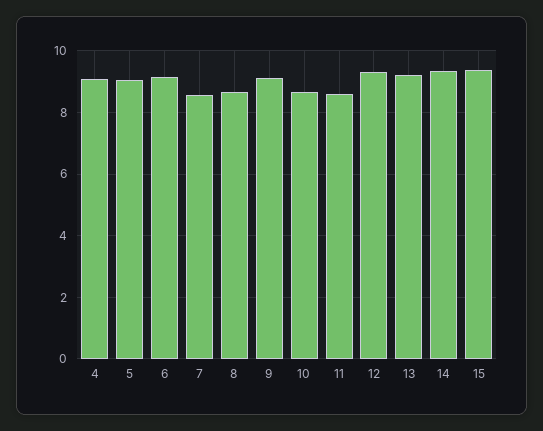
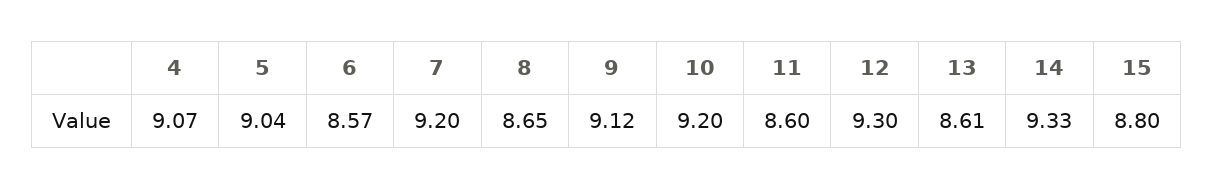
6: 9.2 -> 8.57
7: 8.6 -> 9.2
10: 8.6 -> 9.2
13: 9.2 -> 8.61
15: 9.4 -> 8.8

